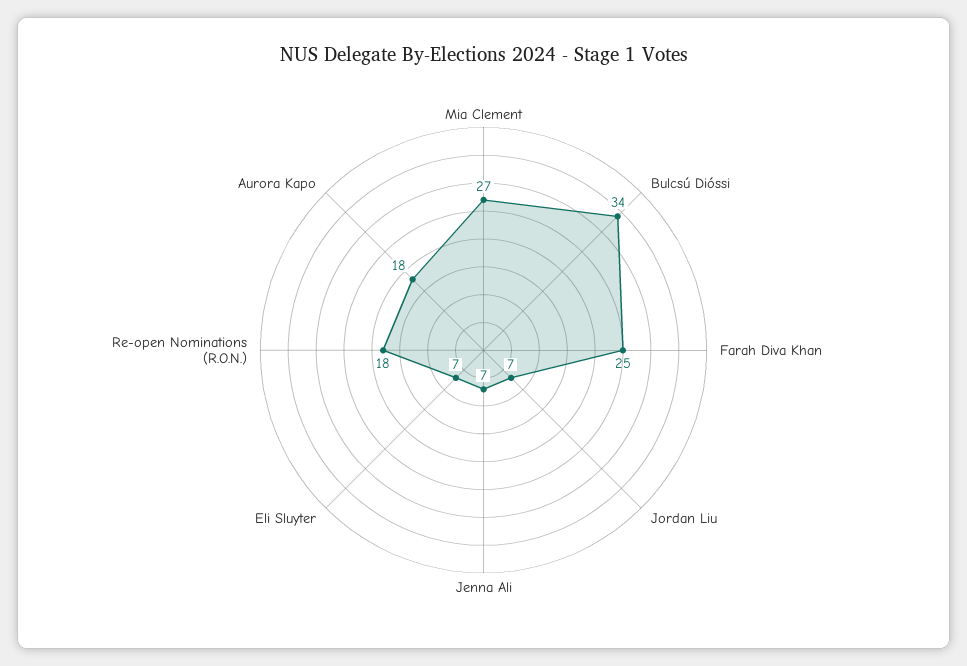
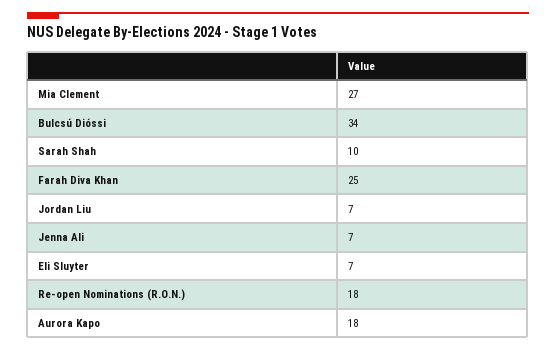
Sarah Shah: none -> 10

